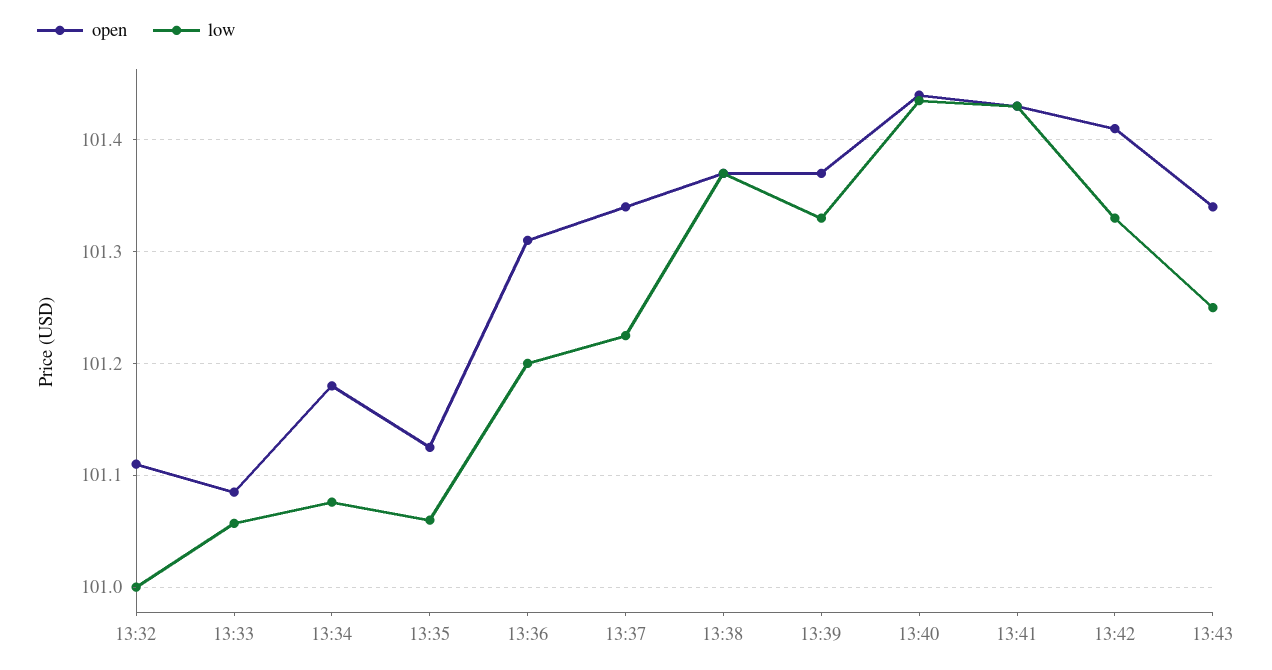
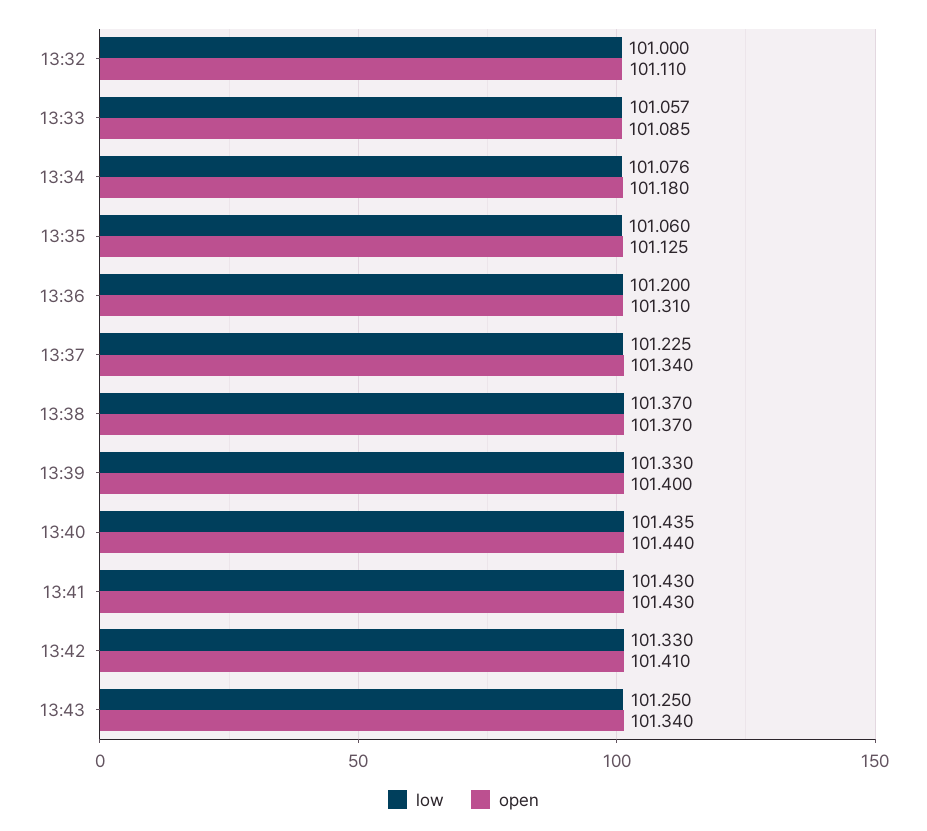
open, 13:39: 101.37 -> 101.4

